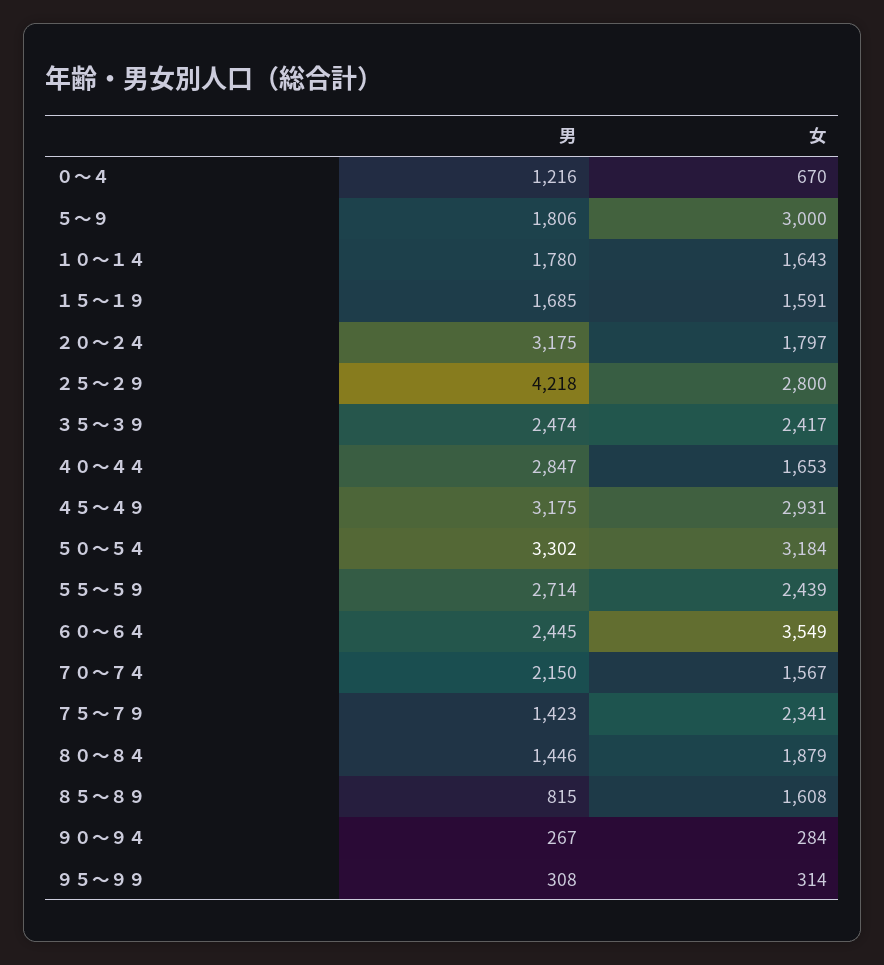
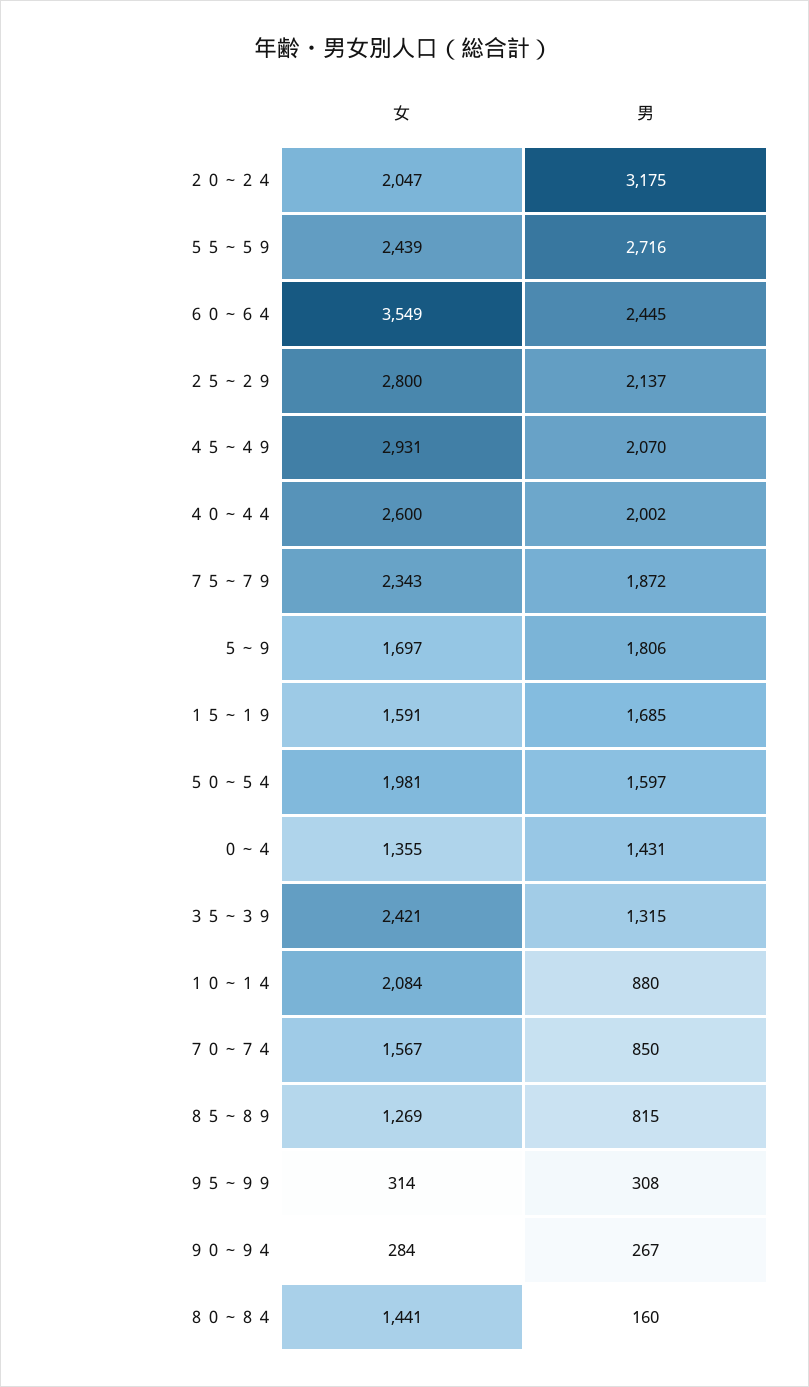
男, ０～４: 1216 -> 1431
女, ０～４: 670 -> 1355
女, ５～９: 3000 -> 1697
男, １０～１４: 1780 -> 880
女, １０～１４: 1643 -> 2084
女, ２０～２４: 1797 -> 2047
男, ２５～２９: 4218 -> 2137
男, ３５～３９: 2474 -> 1315
女, ３５～３９: 2417 -> 2421
男, ４０～４４: 2847 -> 2002
女, ４０～４４: 1653 -> 2600
男, ４５～４９: 3175 -> 2070
男, ５０～５４: 3302 -> 1597
女, ５０～５４: 3184 -> 1981
男, ５５～５９: 2714 -> 2716
男, ７０～７４: 2150 -> 850
男, ７５～７９: 1423 -> 1872
女, ７５～７９: 2341 -> 2343
男, ８０～８４: 1446 -> 160
女, ８０～８４: 1879 -> 1441
女, ８５～８９: 1608 -> 1269

